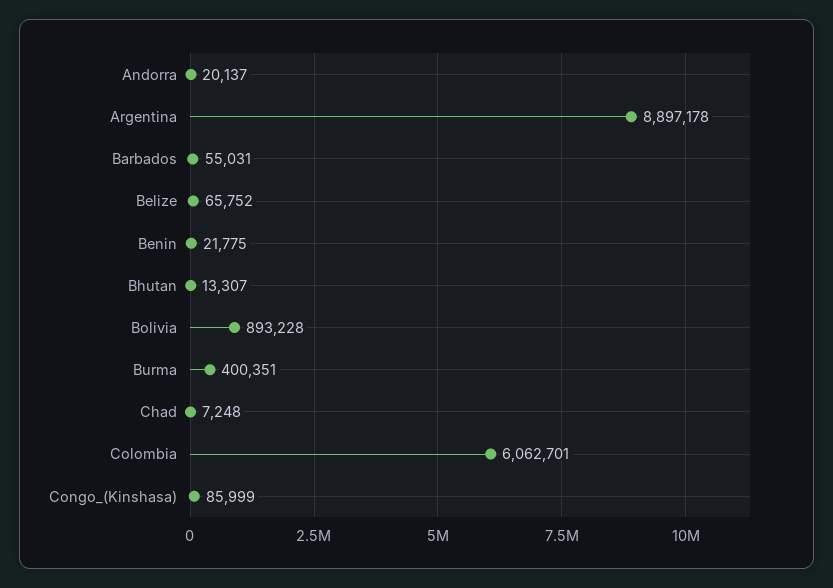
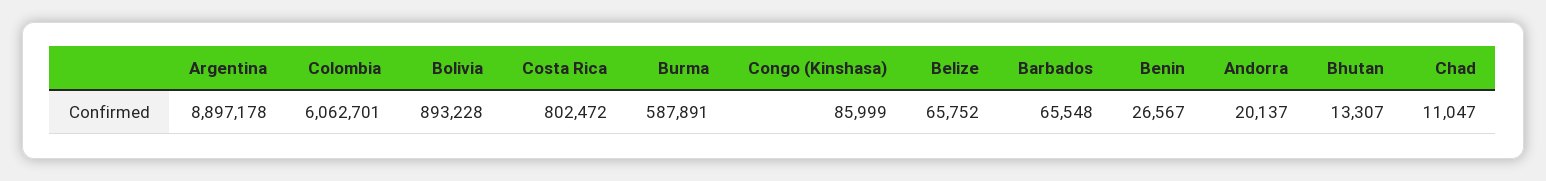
Barbados: 55031 -> 65548
Benin: 21775 -> 26567
Burma: 400351 -> 587891
Chad: 7248 -> 11047
Costa Rica: none -> 802472

